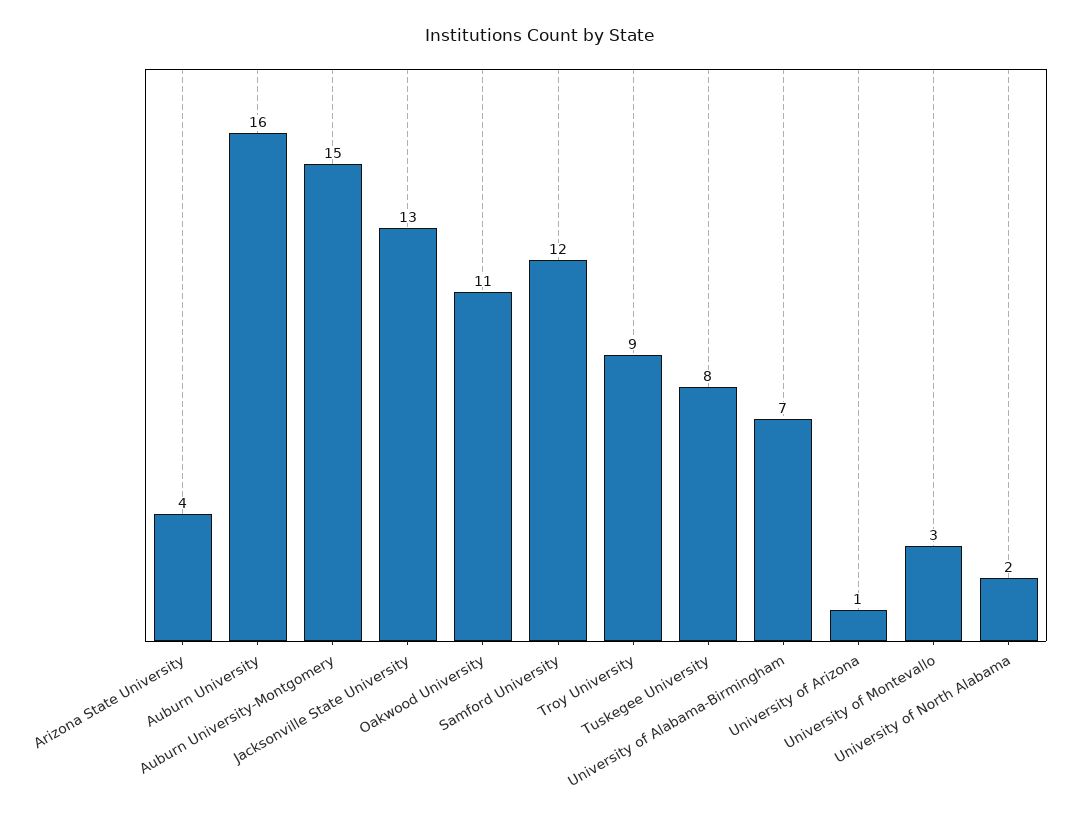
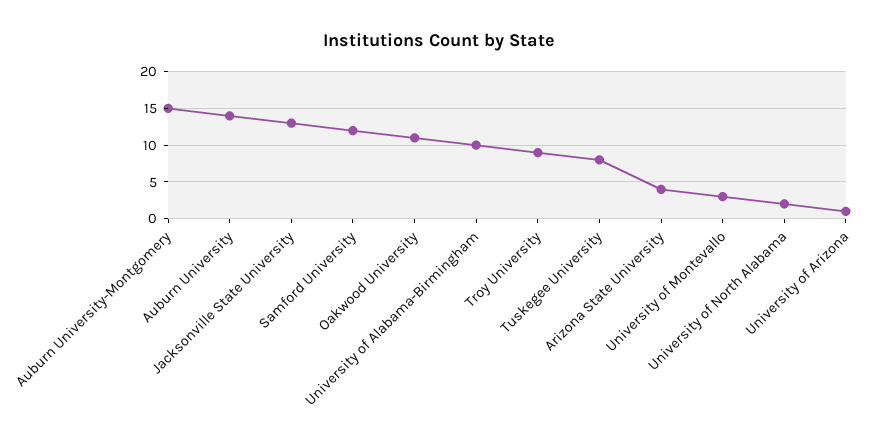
Auburn University: 16 -> 14
University of Alabama-Birmingham: 7 -> 10

